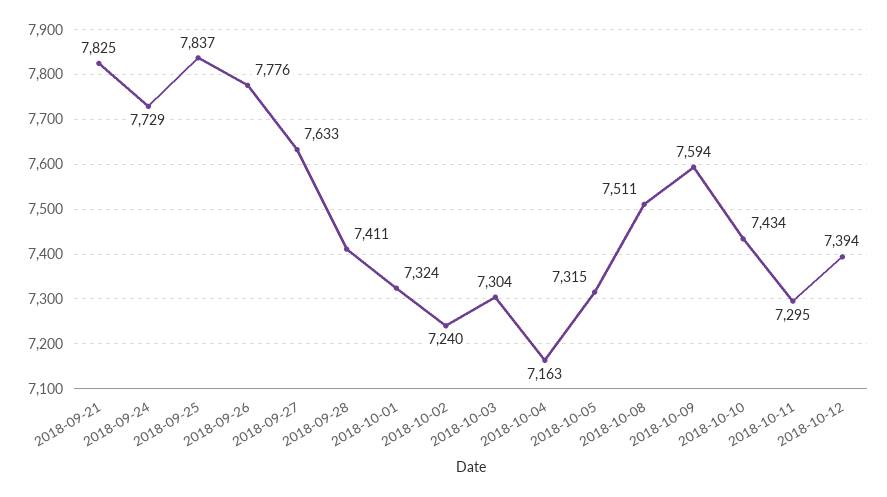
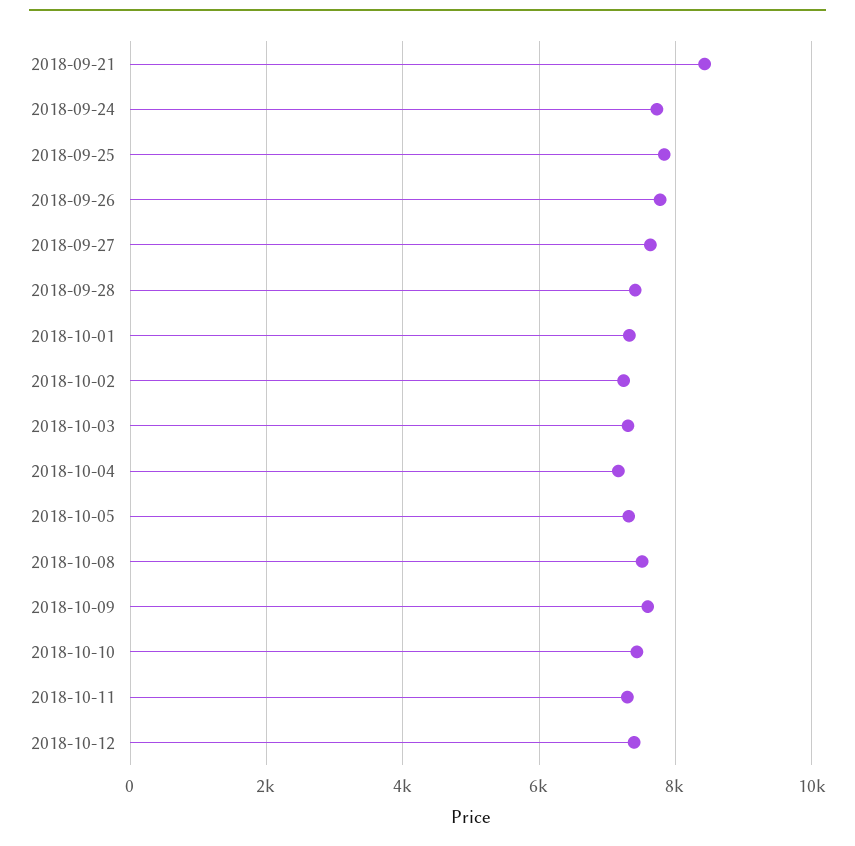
2018-09-21: 7825 -> 8400

